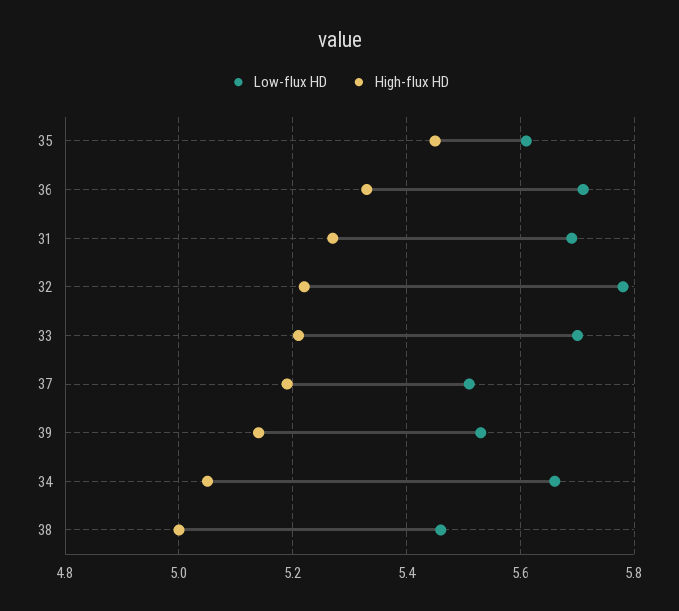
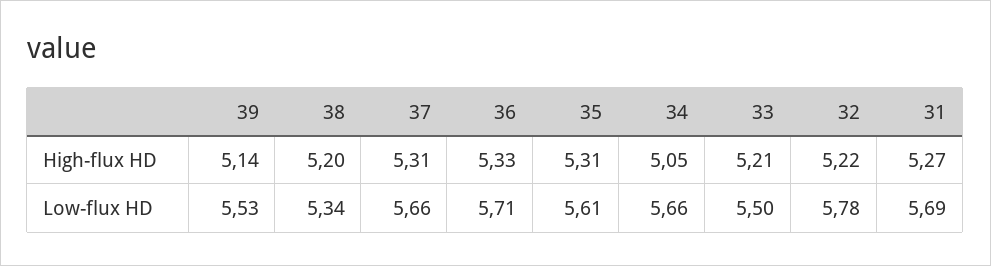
High-flux HD, 35: 5.45 -> 5.31
Low-flux HD, 33: 5.7 -> 5.5
Low-flux HD, 37: 5.5 -> 5.66
High-flux HD, 37: 5.2 -> 5.31
Low-flux HD, 38: 5.45 -> 5.34
High-flux HD, 38: 5 -> 5.2

